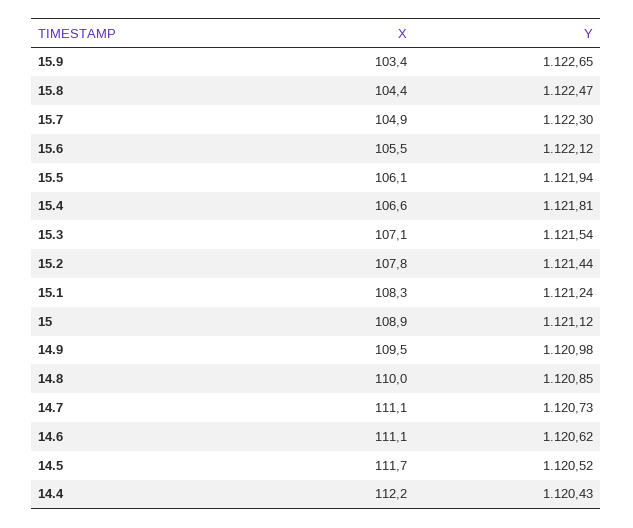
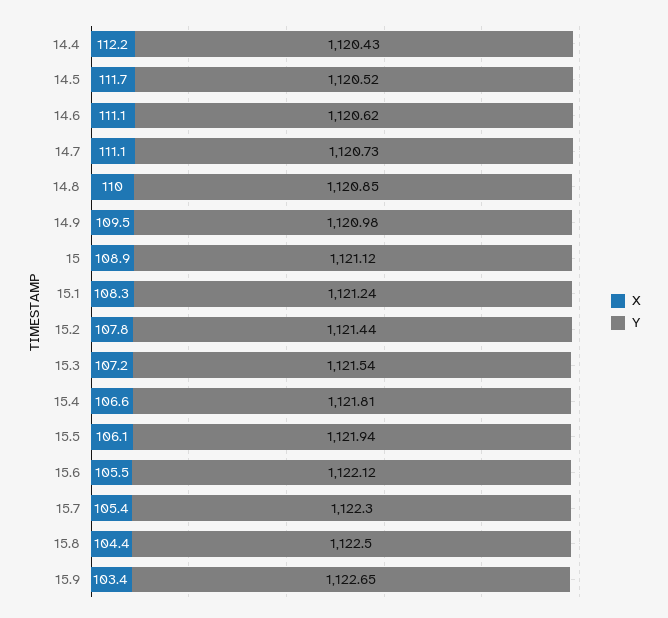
Y, 15.8: 1122.47 -> 1122.5
X, 15.7: 104.9 -> 105.4
X, 15.3: 107.1 -> 107.2

